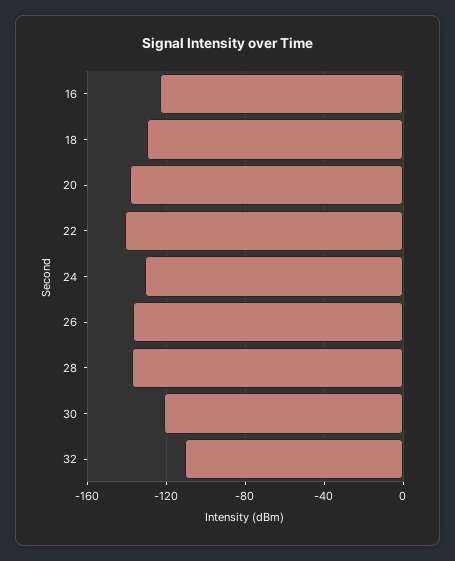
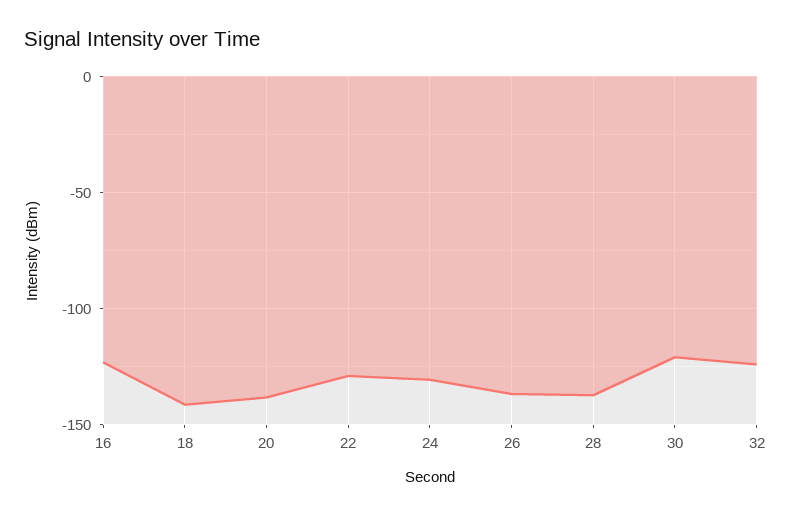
18: -130 -> -140
22: -140 -> -130
32: -110 -> -125

